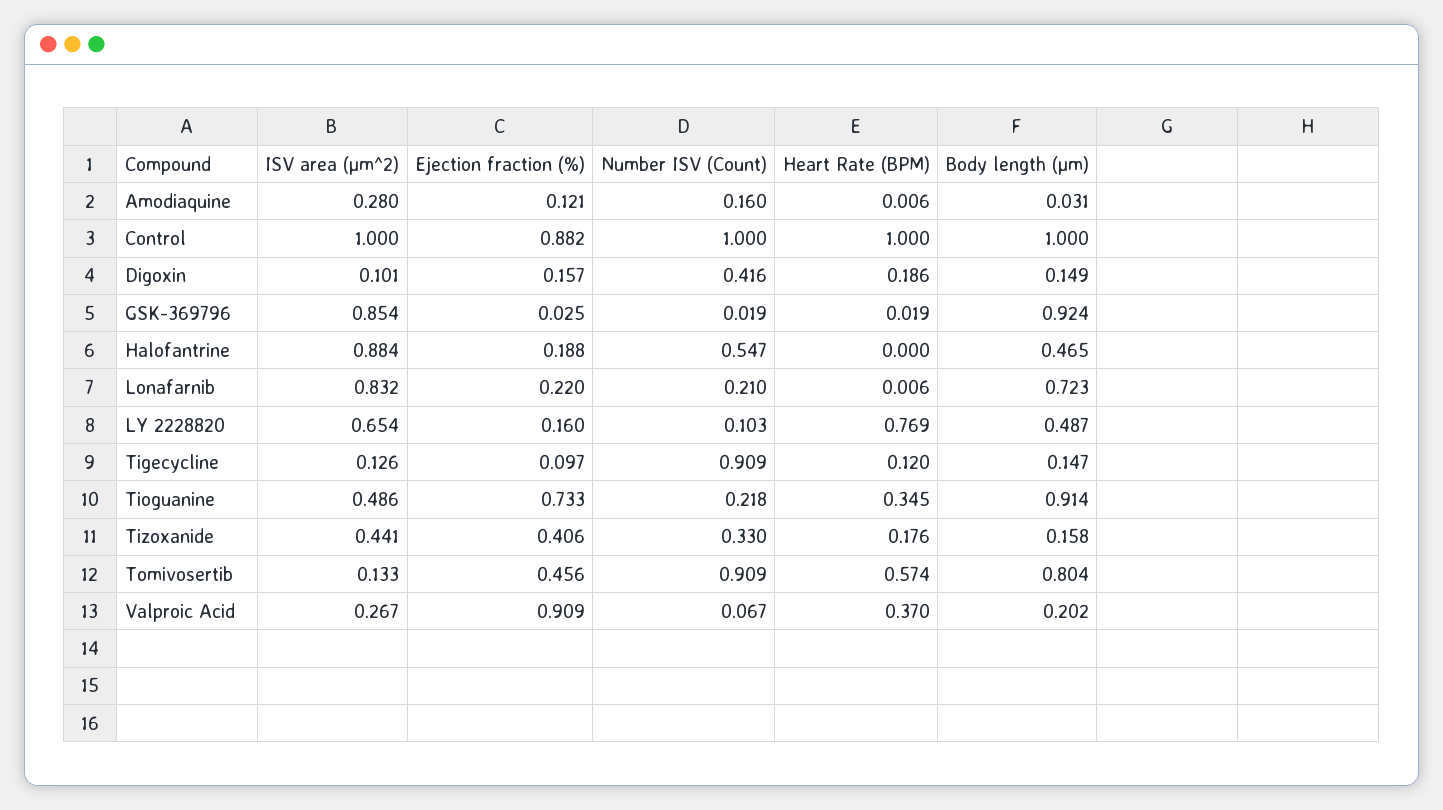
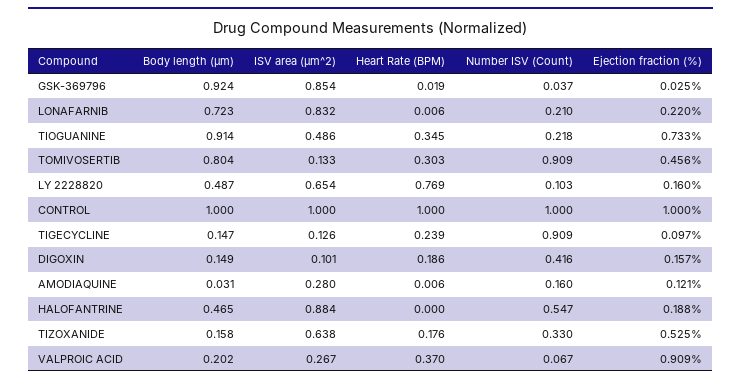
Ejection fraction (%), Control: 0.882 -> 1
Number ISV (Count), GSK-369796: 0.019 -> 0.037
Heart Rate (BPM), Tigecycline: 0.12 -> 0.239
ISV area (µm^2), Tizoxanide: 0.441 -> 0.638
Ejection fraction (%), Tizoxanide: 0.406 -> 0.525
Heart Rate (BPM), Tomivosertib: 0.574 -> 0.303

